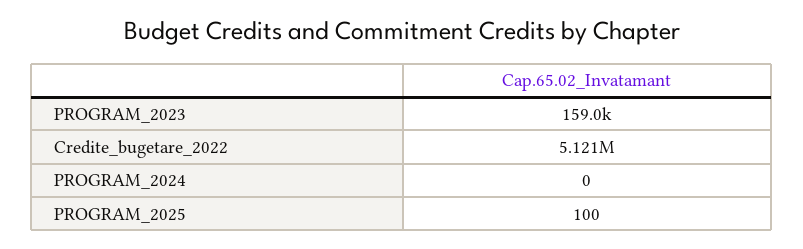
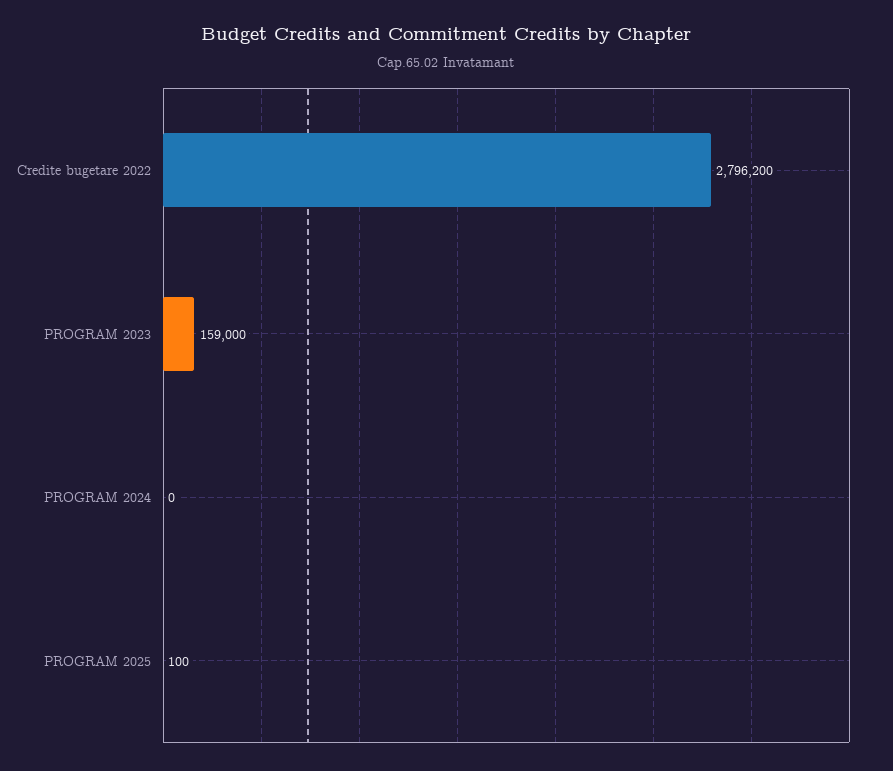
Credite_bugetare_2022: 5121000 -> 2796200

